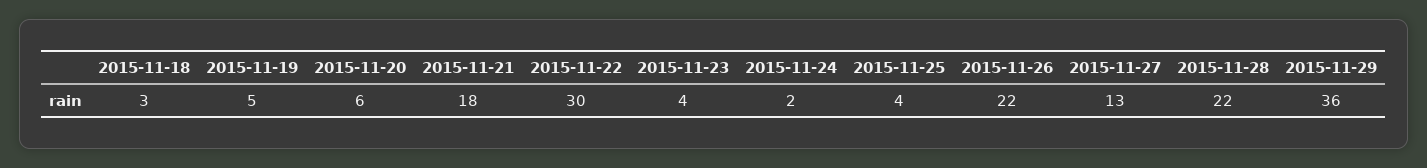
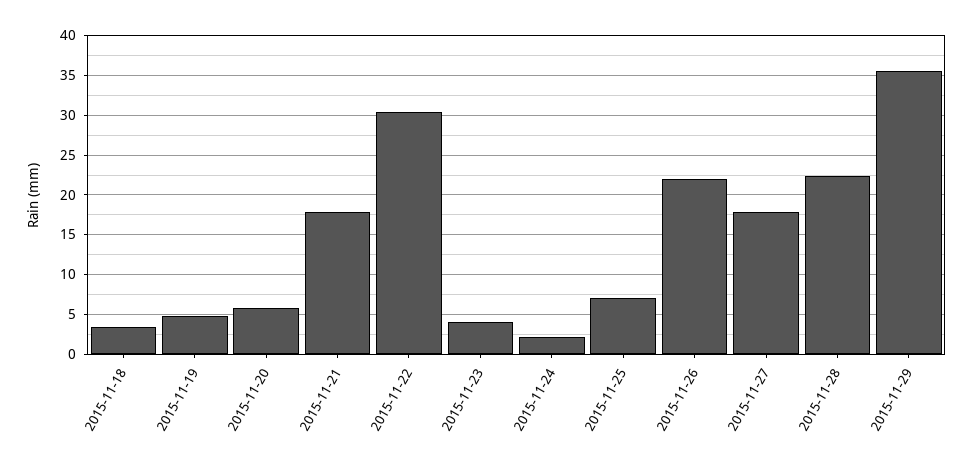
2015-11-25: 4 -> 7
2015-11-27: 13 -> 18

